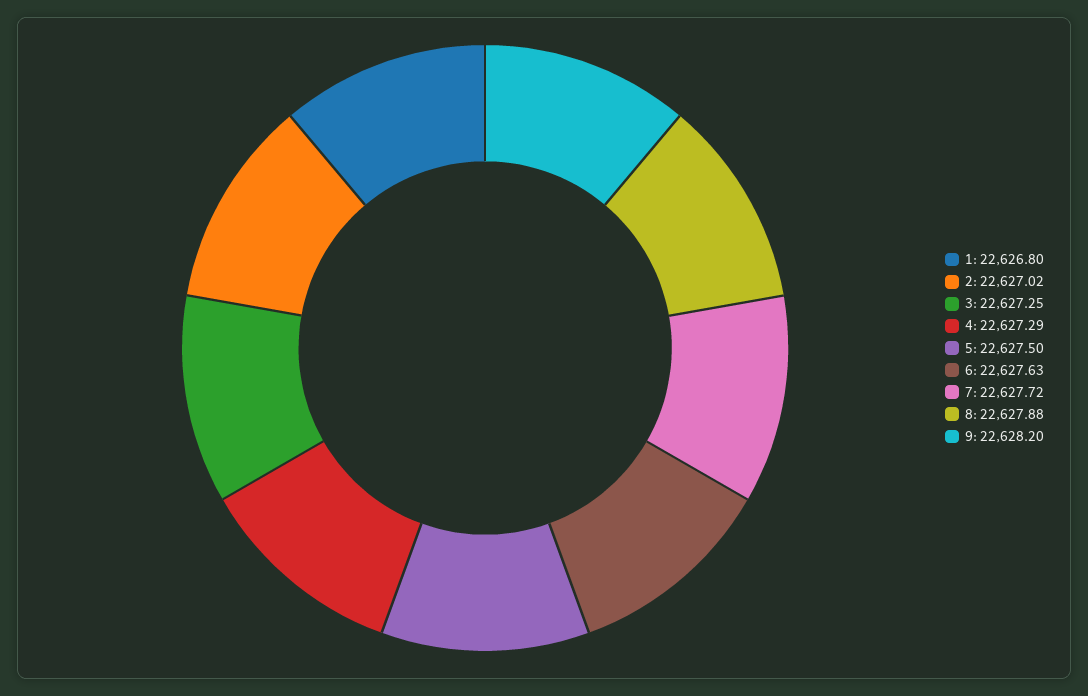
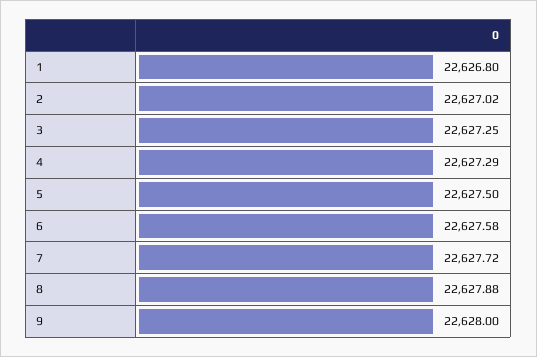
6: 22627.63 -> 22627.58
9: 22628.2 -> 22628

